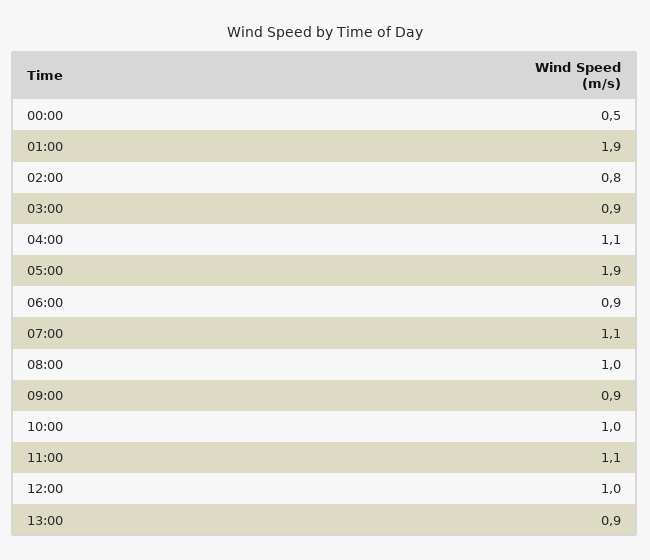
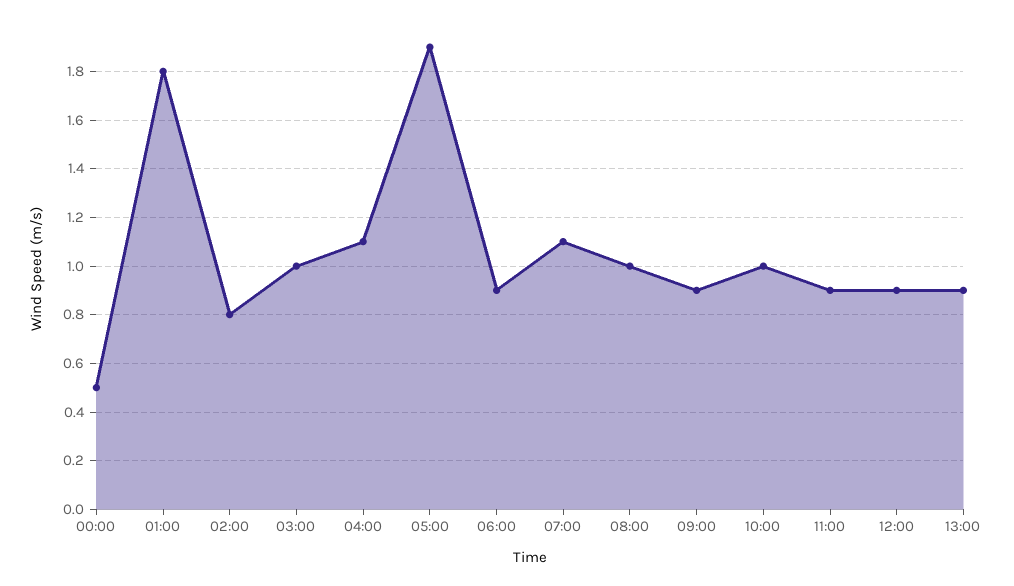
01:00: 1.9 -> 1.8
03:00: 0.9 -> 1
11:00: 1.1 -> 0.9
12:00: 1 -> 0.9

